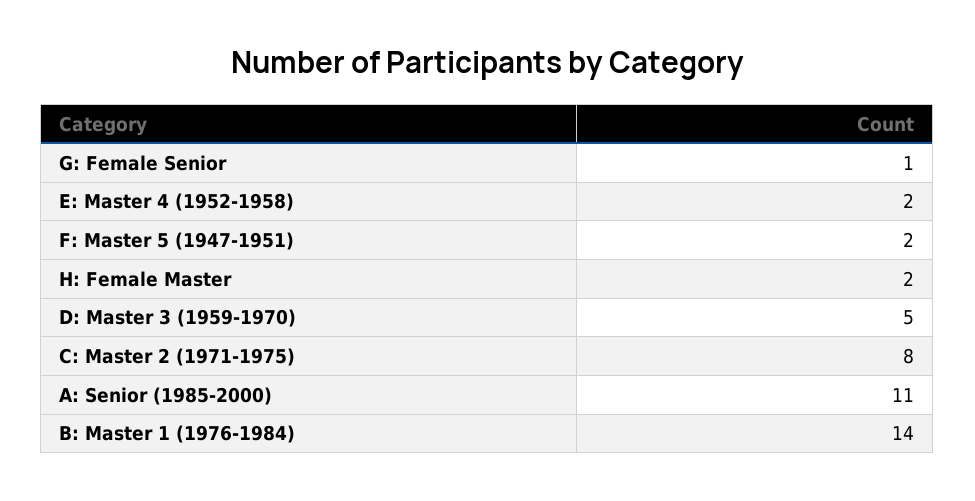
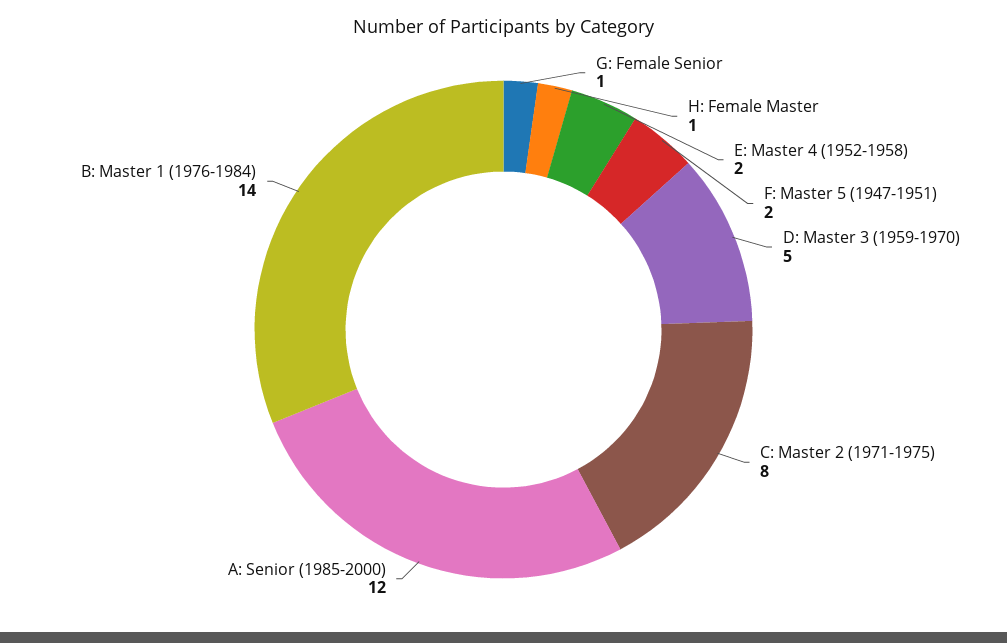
H: Female Master: 2 -> 1
A: Senior (1985-2000): 11 -> 12

